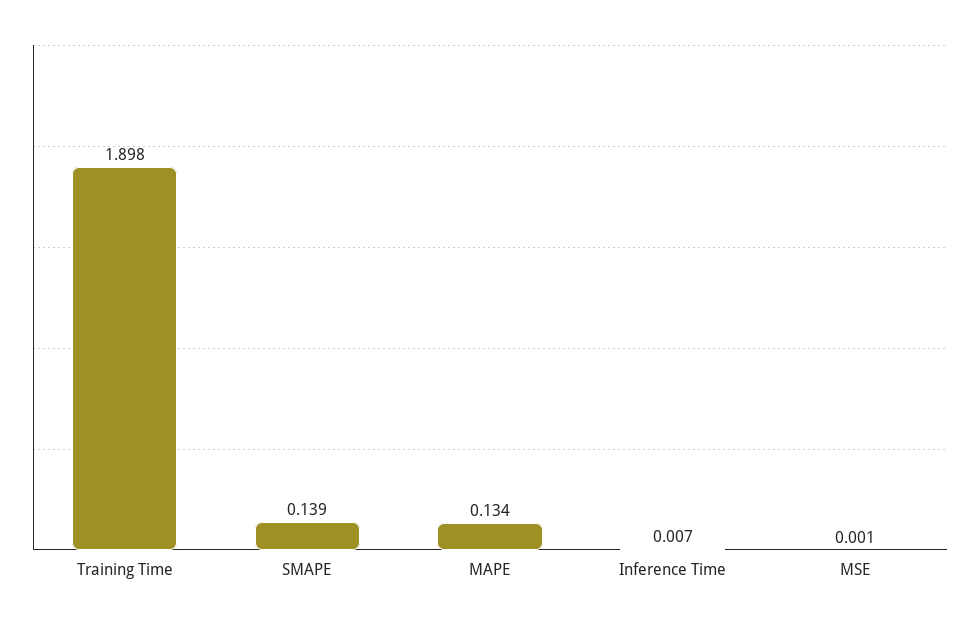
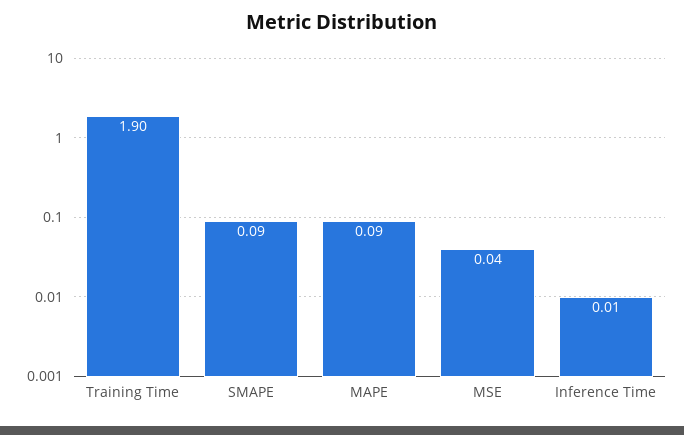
SMAPE: 0.139 -> 0.09
MAPE: 0.134 -> 0.09
MSE: 0.001 -> 0.04

